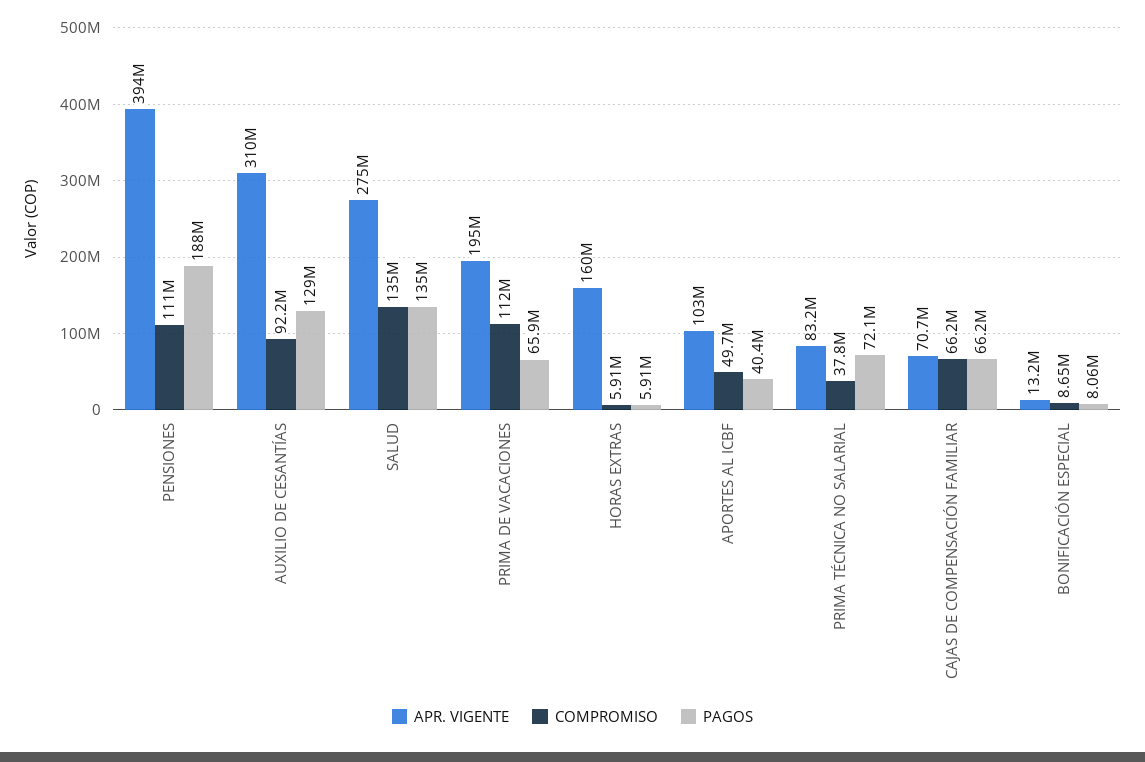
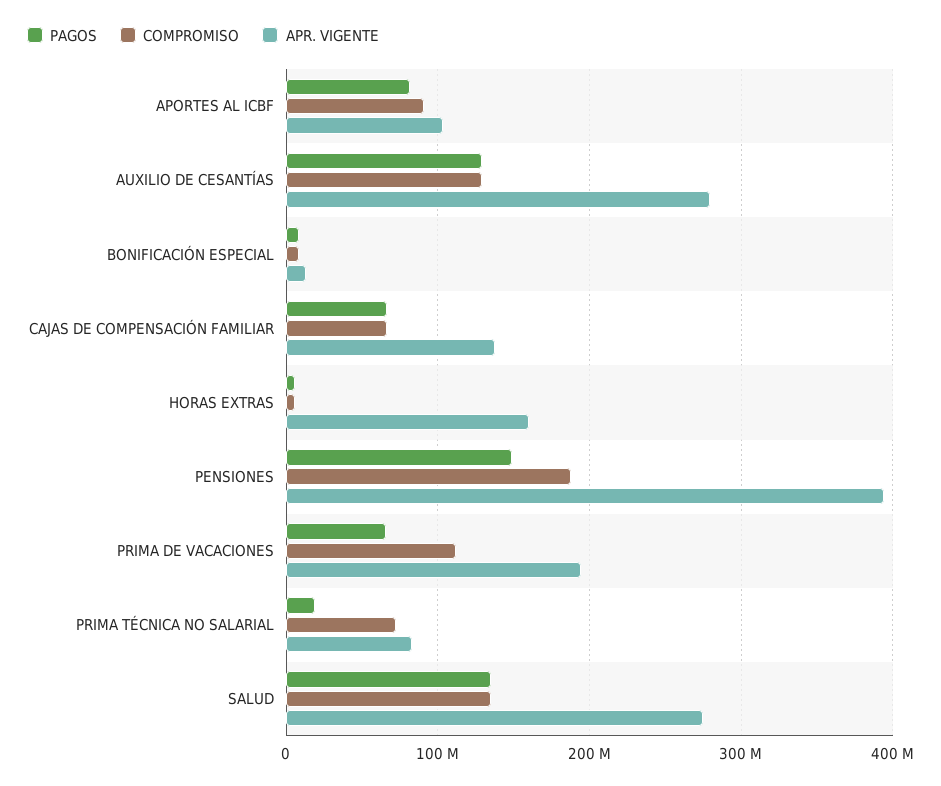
COMPROMISO, PENSIONES: 111000000 -> 190000000
PAGOS, PENSIONES: 188000000 -> 150000000
APR. VIGENTE, AUXILIO DE CESANTÍAS: 310000000 -> 280000000
COMPROMISO, AUXILIO DE CESANTÍAS: 92200000 -> 130000000
COMPROMISO, APORTES AL ICBF: 49700000 -> 90000000
PAGOS, APORTES AL ICBF: 40400000 -> 80000000
COMPROMISO, PRIMA TÉCNICA NO SALARIAL: 37800000 -> 70000000
PAGOS, PRIMA TÉCNICA NO SALARIAL: 72100000 -> 20000000
APR. VIGENTE, CAJAS DE COMPENSACIÓN FAMILIAR: 70700000 -> 140000000

